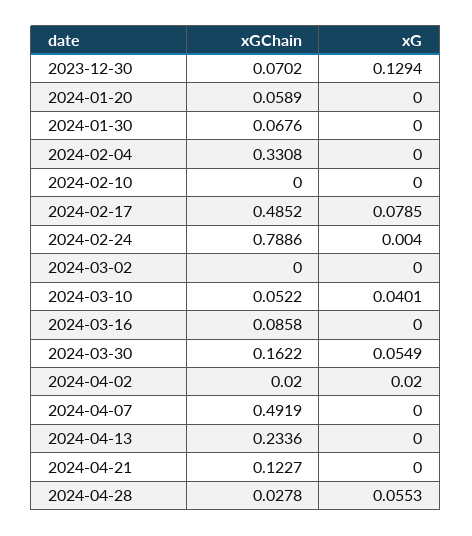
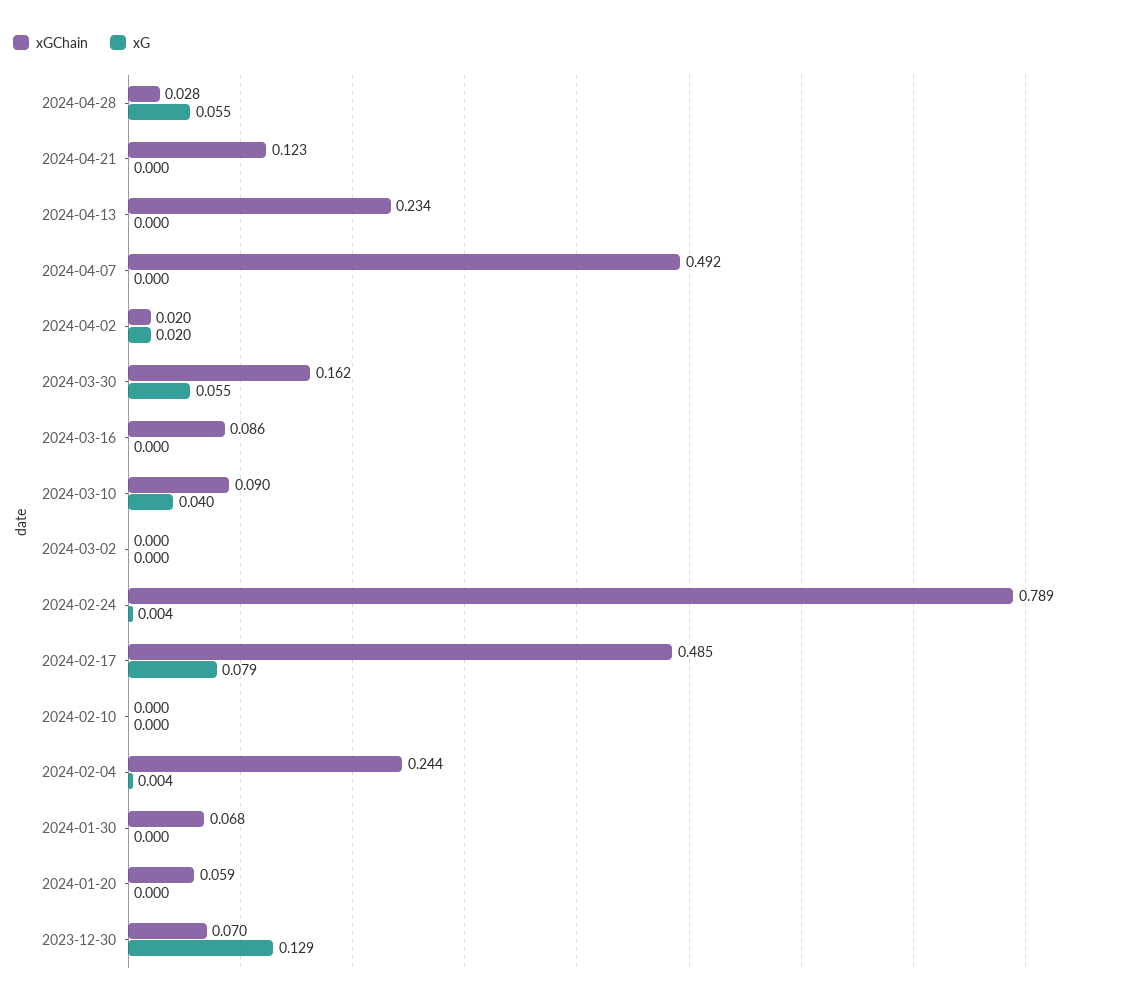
xGChain, 2024-02-04: 0.3308 -> 0.244
xG, 2024-02-04: 0 -> 0.004
xGChain, 2024-03-10: 0.0522 -> 0.09

